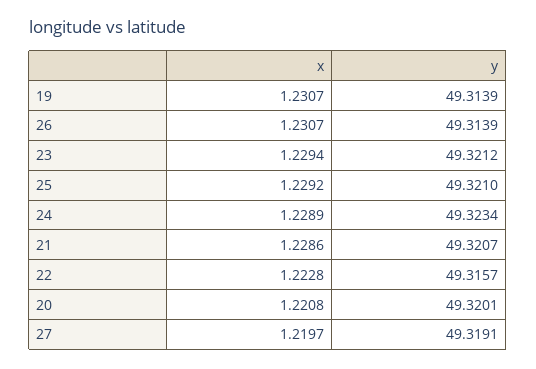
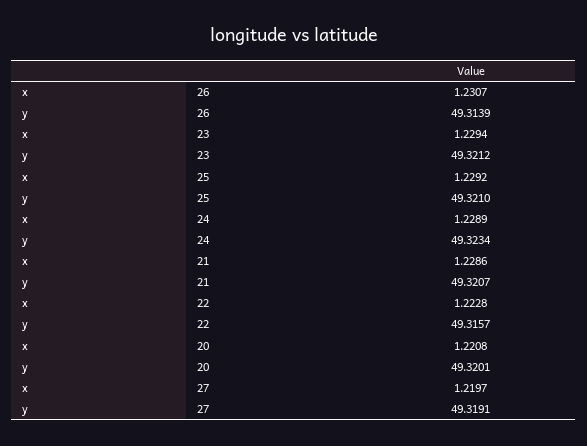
x, 19: 1.2307 -> none
y, 19: 49.3139 -> none

